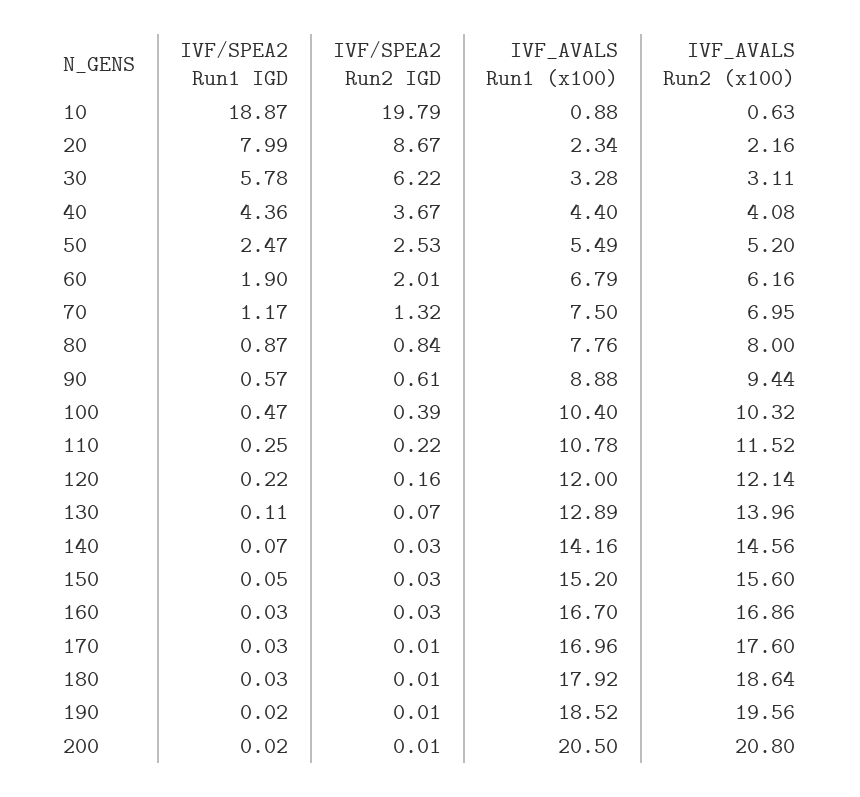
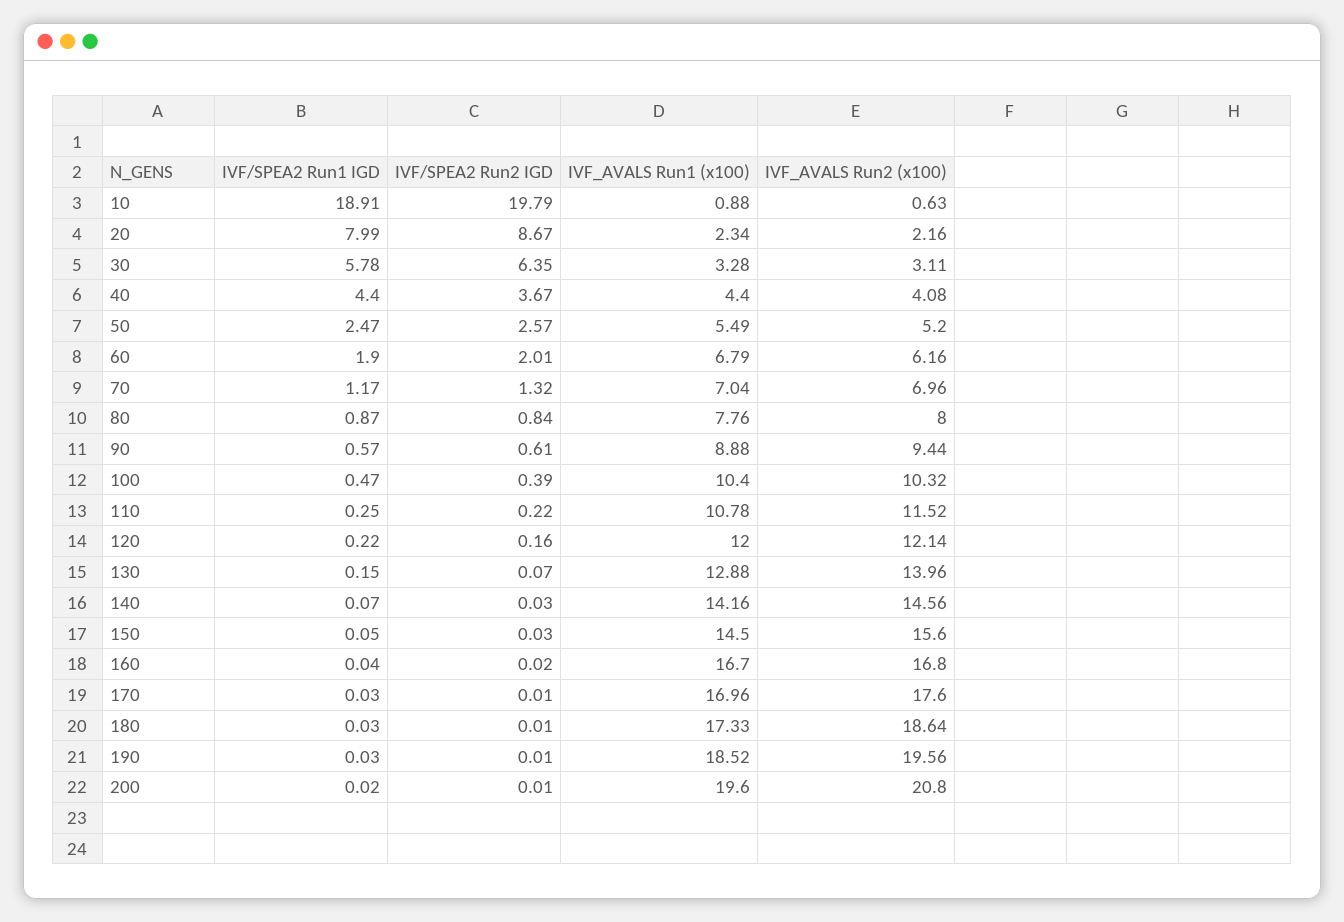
IVF/SPEA2 Run1 IGD, 10: 18.87 -> 18.91
IVF/SPEA2 Run2 IGD, 30: 6.22 -> 6.35
IVF/SPEA2 Run1 IGD, 40: 4.36 -> 4.4
IVF/SPEA2 Run2 IGD, 50: 2.53 -> 2.57
IVF_AVALS Run1 (x100), 70: 7.5 -> 7.04
IVF_AVALS Run2 (x100), 70: 6.95 -> 6.96
IVF/SPEA2 Run1 IGD, 130: 0.11 -> 0.15
IVF_AVALS Run1 (x100), 130: 12.89 -> 12.88
IVF_AVALS Run1 (x100), 150: 15.2 -> 14.5
IVF/SPEA2 Run1 IGD, 160: 0.03 -> 0.04
IVF/SPEA2 Run2 IGD, 160: 0.03 -> 0.02
IVF_AVALS Run2 (x100), 160: 16.86 -> 16.8
IVF_AVALS Run1 (x100), 180: 17.92 -> 17.33
IVF/SPEA2 Run1 IGD, 190: 0.02 -> 0.03
IVF_AVALS Run1 (x100), 200: 20.5 -> 19.6

